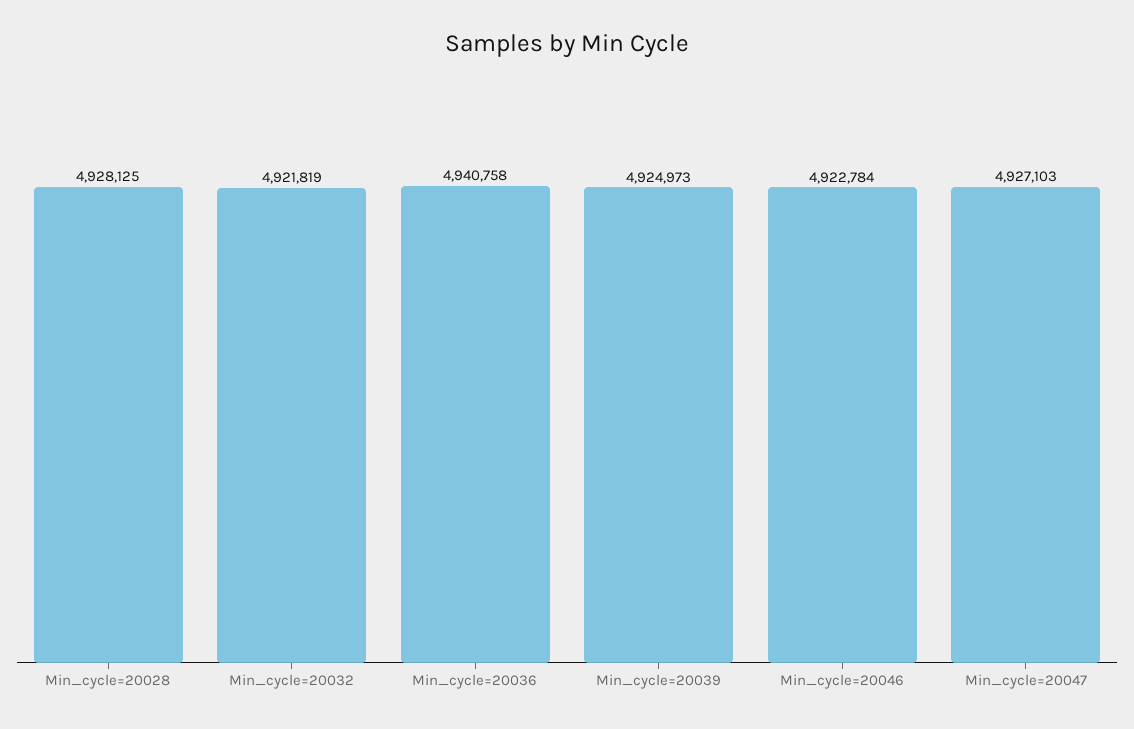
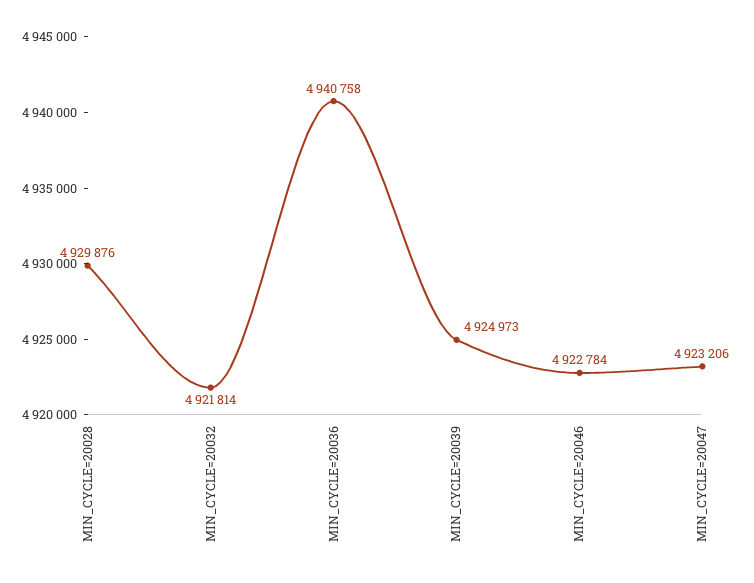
Min_cycle=20028: 4928125 -> 4929876
Min_cycle=20032: 4921819 -> 4921814
Min_cycle=20047: 4927103 -> 4923206

